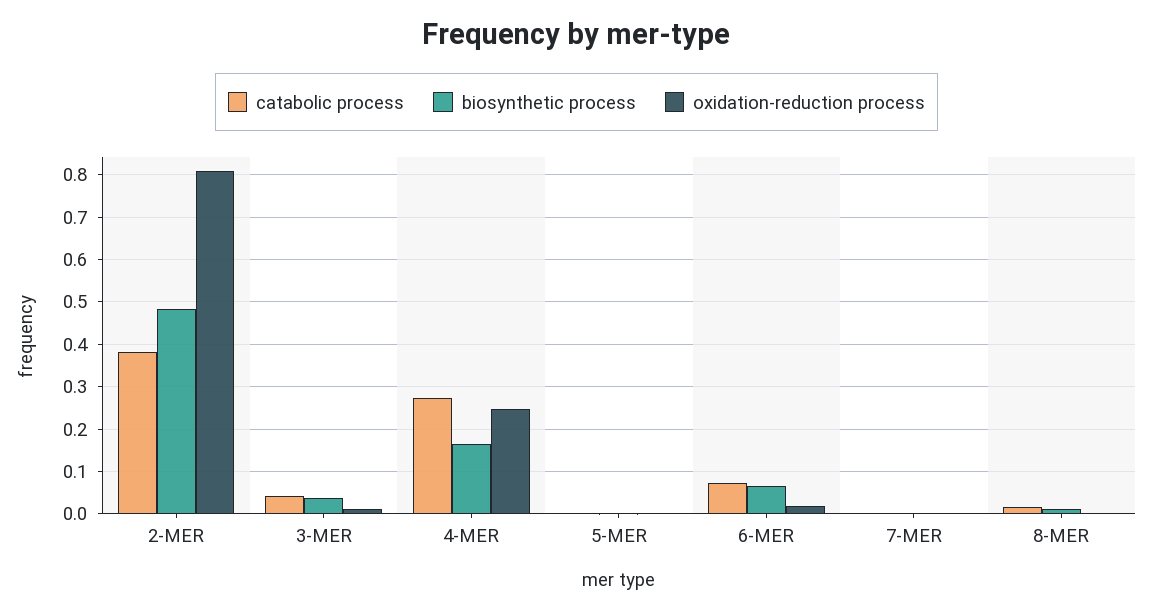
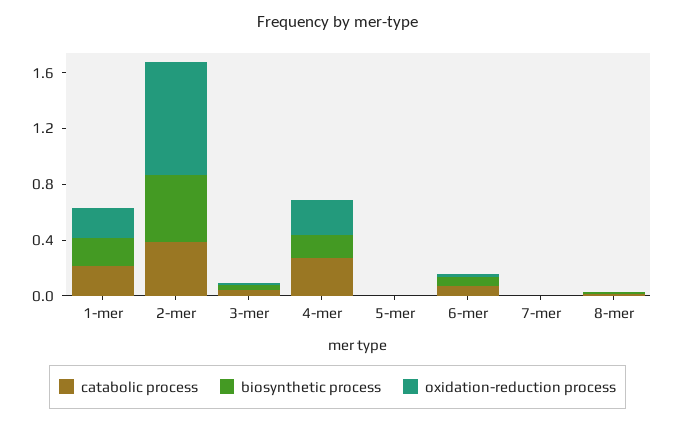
catabolic process, 1-mer: none -> 0.2
biosynthetic process, 1-mer: none -> 0.2
oxidation-reduction process, 1-mer: none -> 0.2

